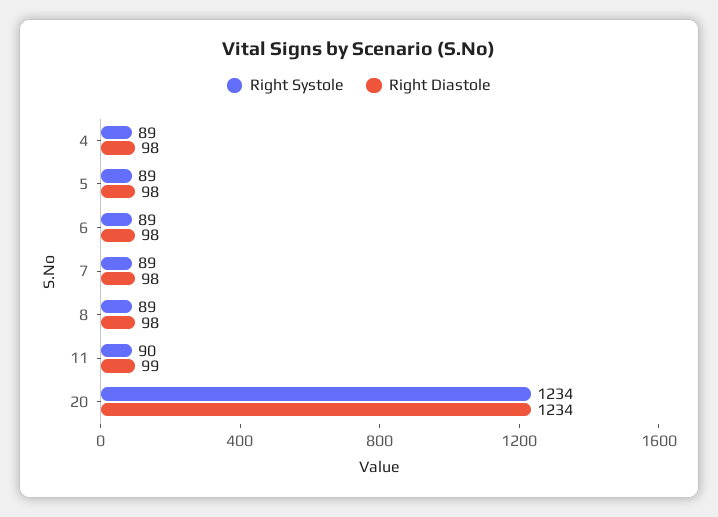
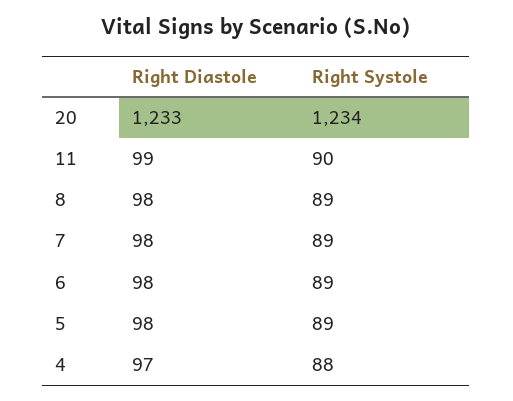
Right Systole, 4: 89 -> 88
Right Diastole, 4: 98 -> 97
Right Diastole, 20: 1234 -> 1233

